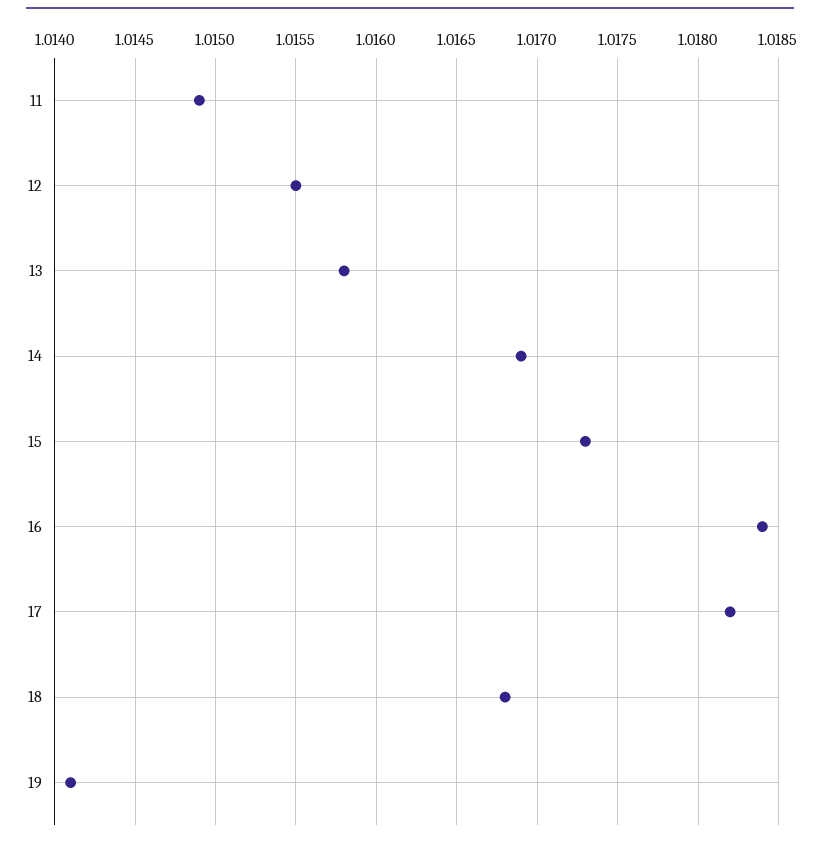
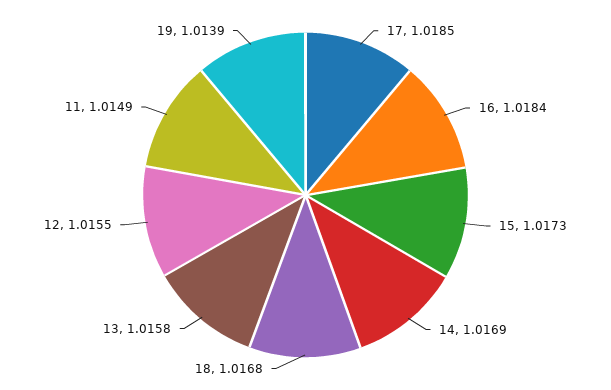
17: 1.0182 -> 1.0185
19: 1.0141 -> 1.0139

